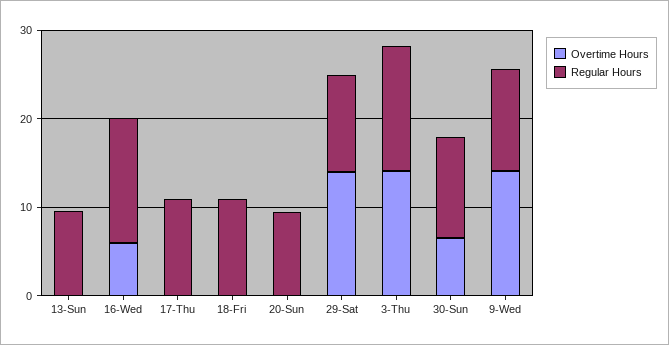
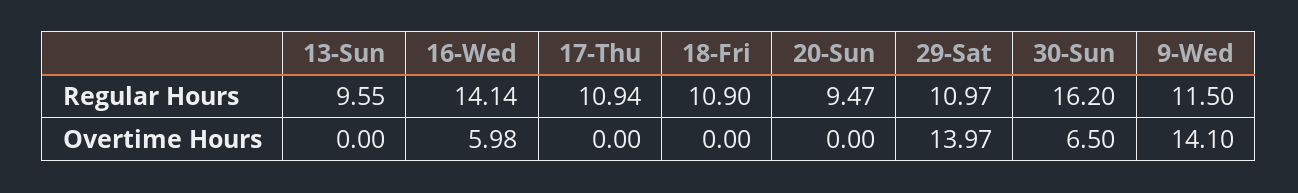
Overtime Hours, 3-Thu: 14 -> none
Regular Hours, 3-Thu: 14 -> none
Regular Hours, 30-Sun: 12 -> 16.2

